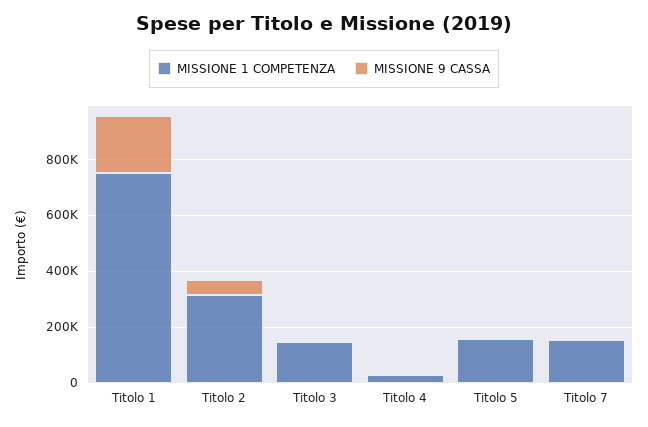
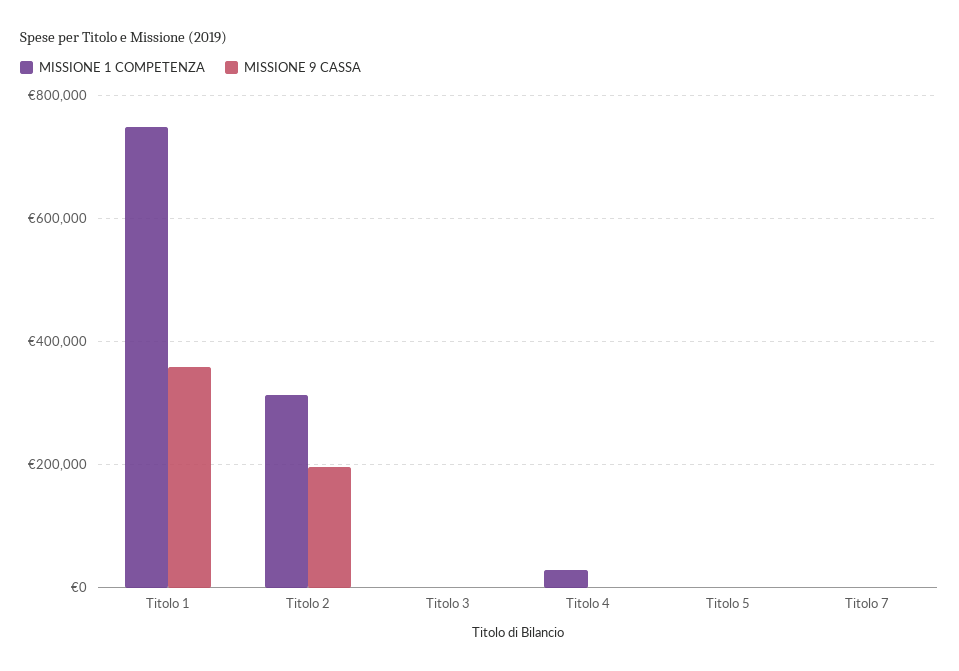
MISSIONE 9 CASSA, Titolo 1: 200000 -> 360000
MISSIONE 9 CASSA, Titolo 2: 50000 -> 200000
MISSIONE 1 COMPETENZA, Titolo 3: 150000 -> 0
MISSIONE 1 COMPETENZA, Titolo 5: 150000 -> 0
MISSIONE 1 COMPETENZA, Titolo 7: 150000 -> 0

